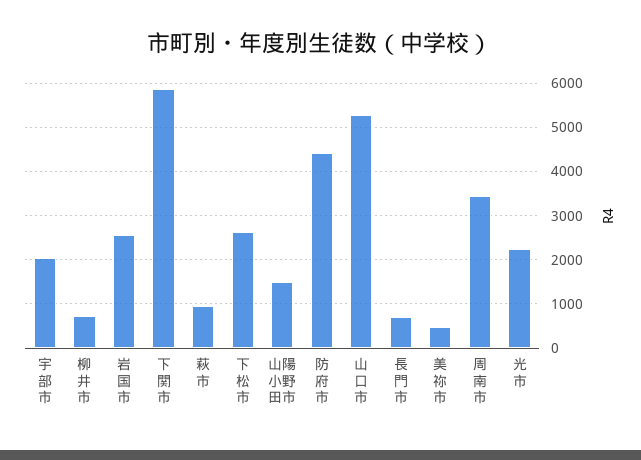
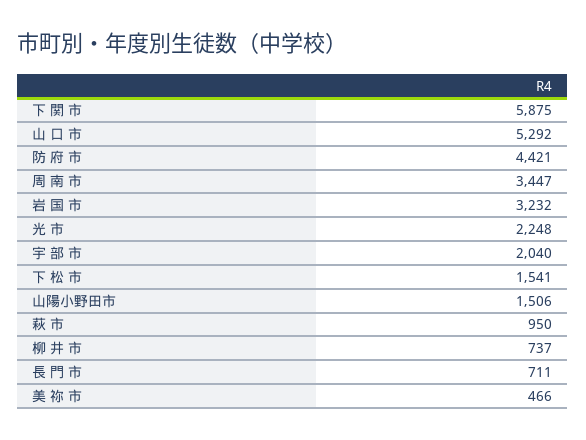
岩 国 市: 2600 -> 3232
下 松 市: 2600 -> 1541

